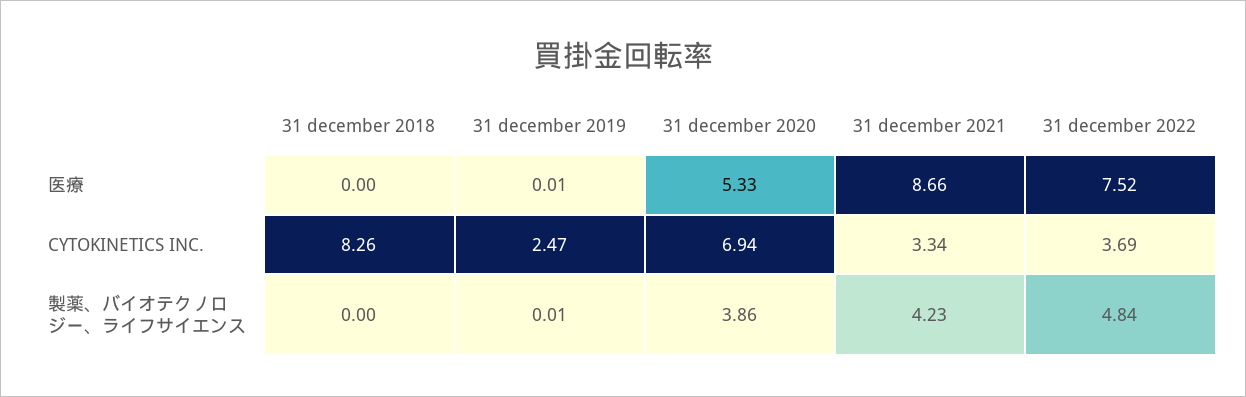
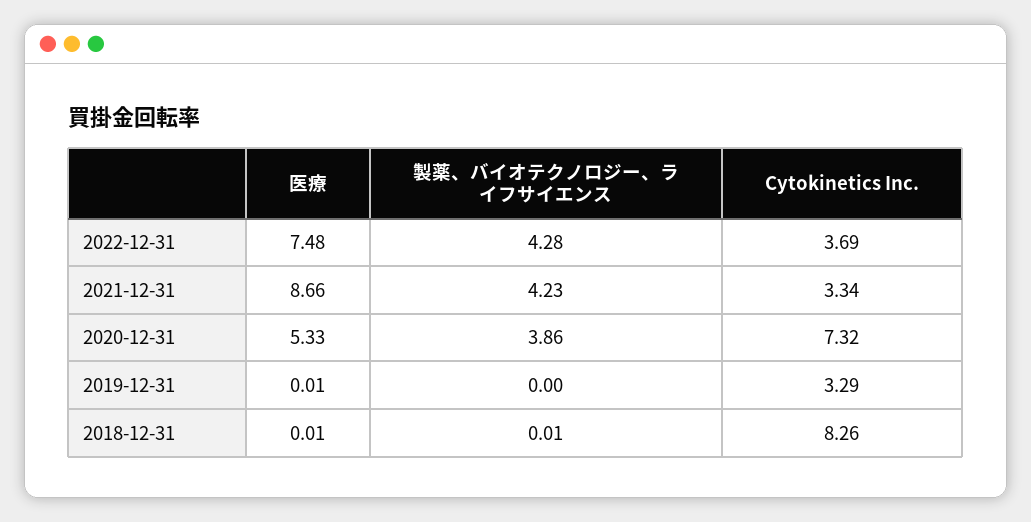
31 december 2018, 医療: 0 -> 0.01
31 december 2022, 医療: 7.52 -> 7.48
31 december 2019, CYTOKINETICS INC.: 2.47 -> 3.29
31 december 2020, CYTOKINETICS INC.: 6.94 -> 7.32
31 december 2018, 製薬、バイオテクノロジー、ライフサイエンス: 0 -> 0.01
31 december 2019, 製薬、バイオテクノロジー、ライフサイエンス: 0.01 -> 0
31 december 2022, 製薬、バイオテクノロジー、ライフサイエンス: 4.84 -> 4.28

